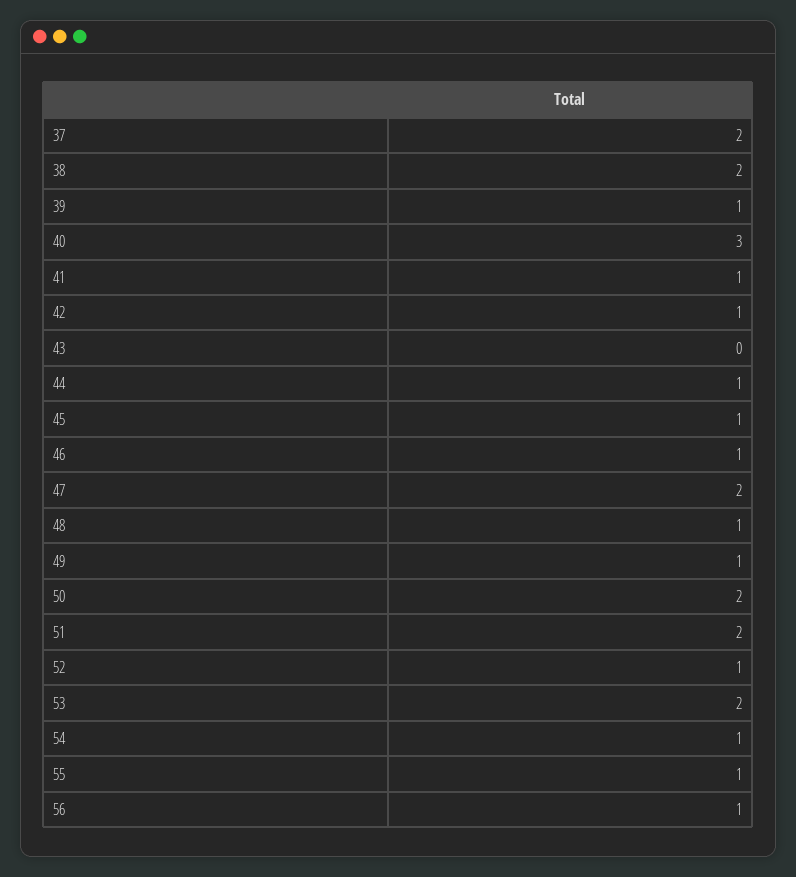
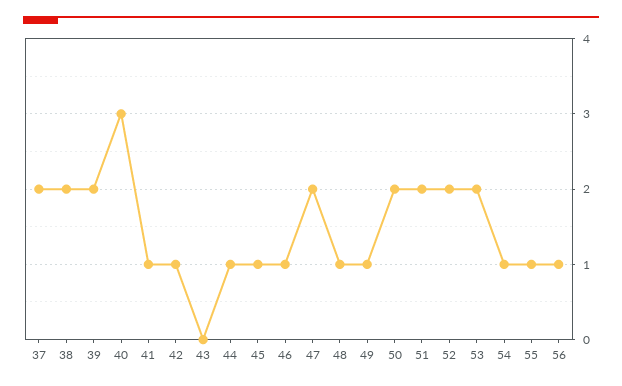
39: 1 -> 2
52: 1 -> 2

